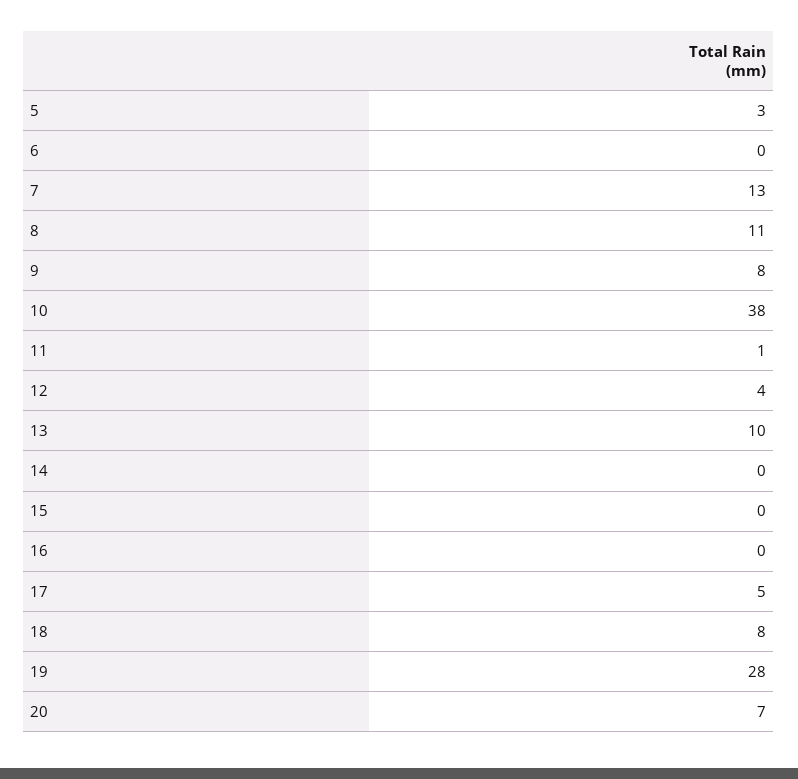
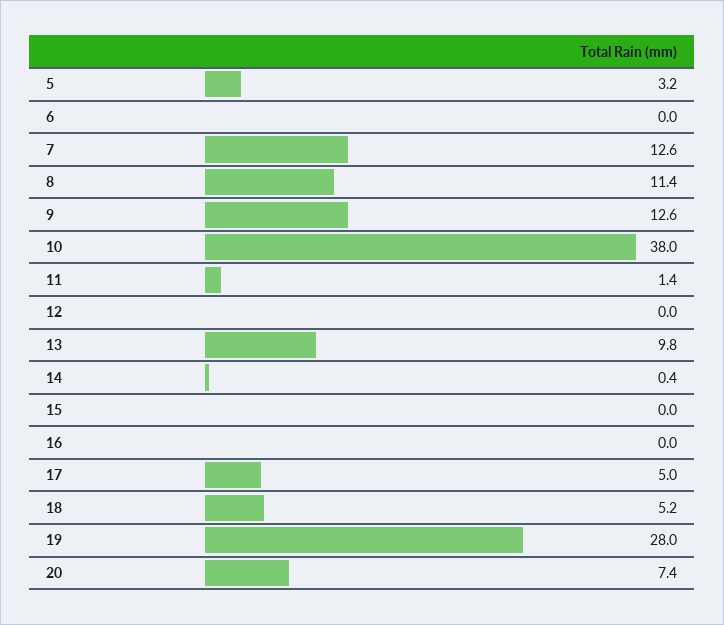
9: 8 -> 12.6
12: 4 -> 0
18: 8 -> 5.2

